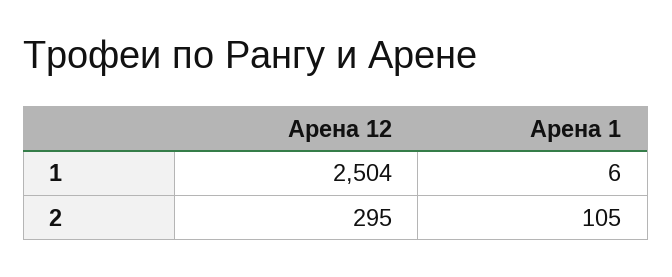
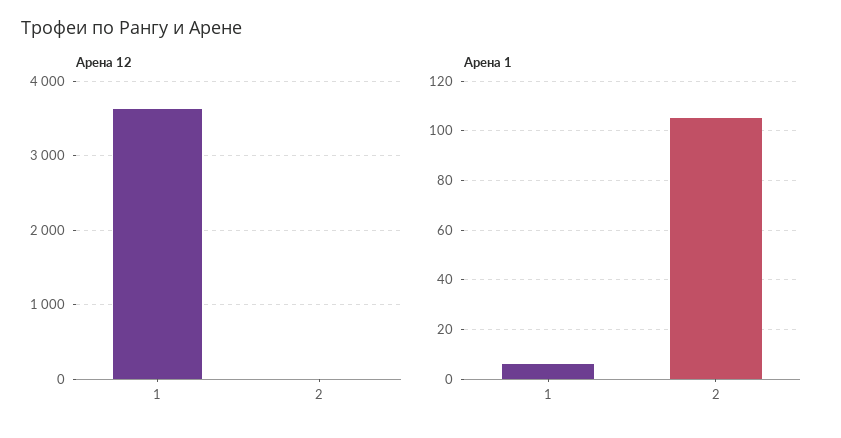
Арена 12, 1: 2504 -> 3600
Арена 12, 2: 295 -> 0

